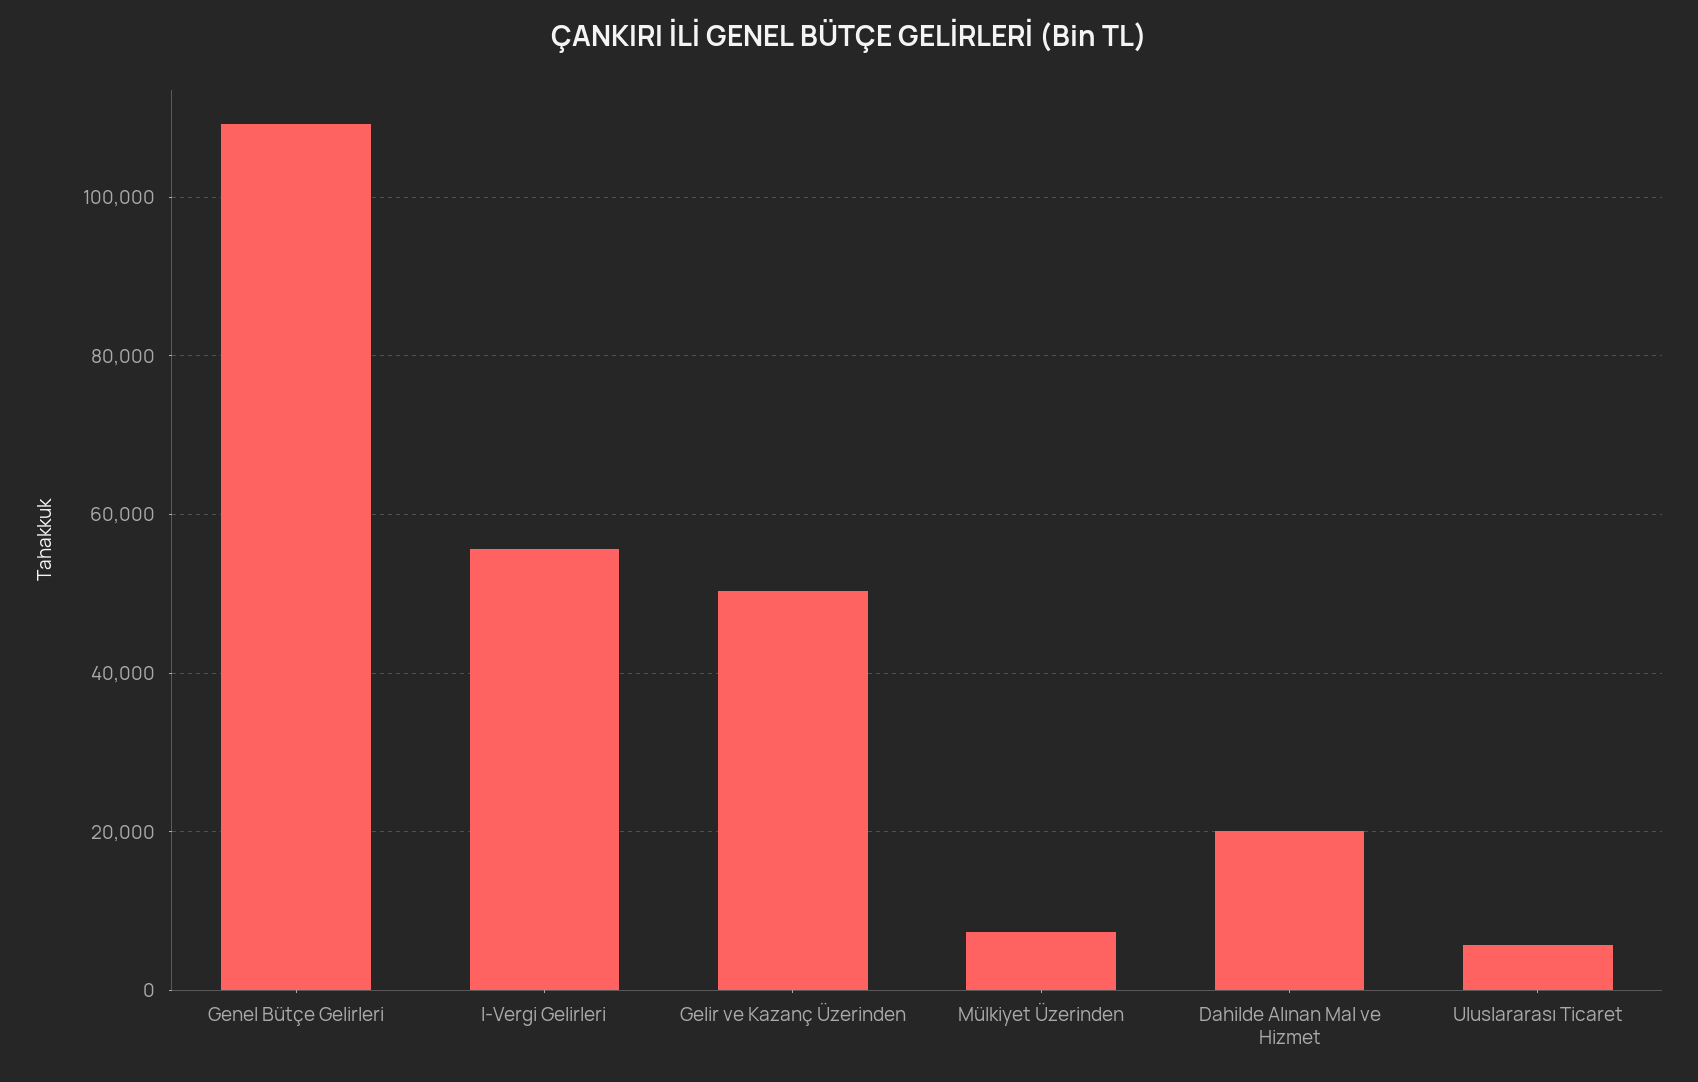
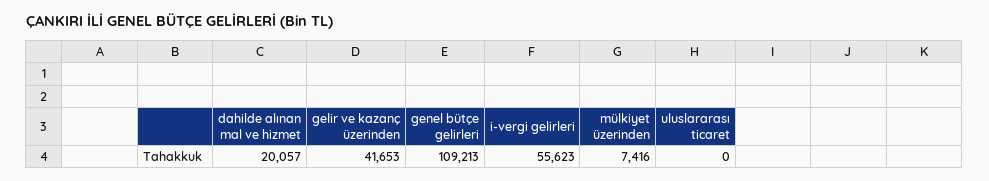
Gelir ve Kazanç Üzerinden: 50000 -> 41653
Uluslararası Ticaret: 6000 -> 0

